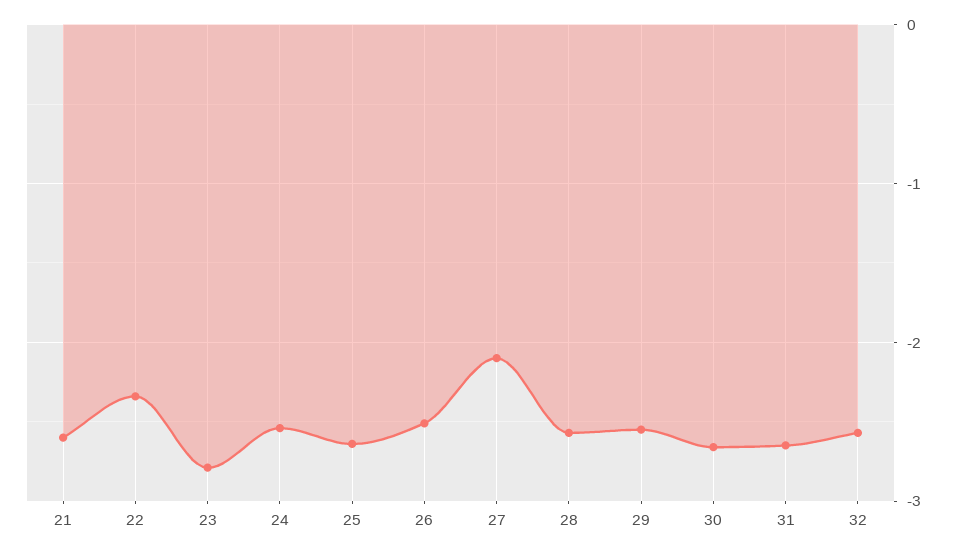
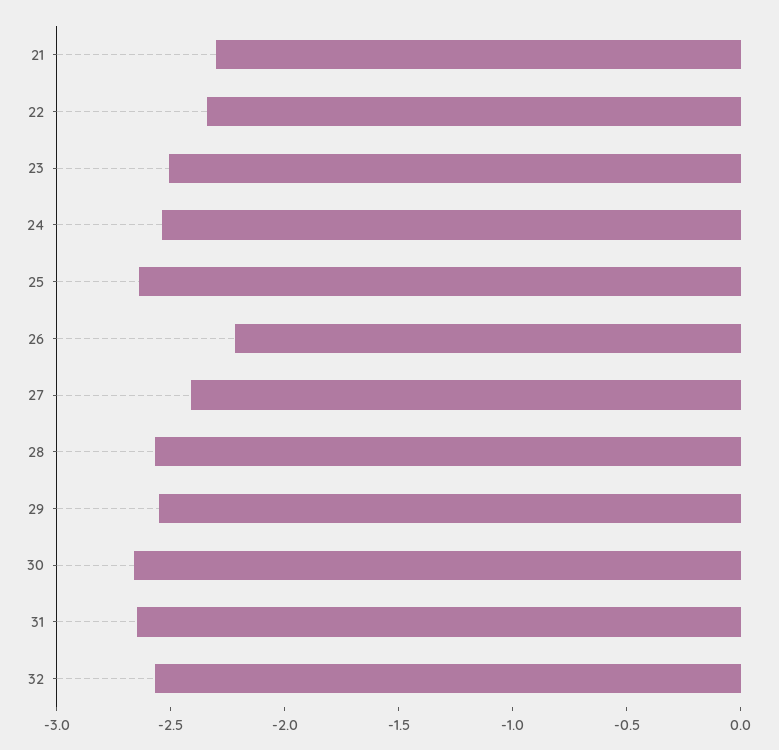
21: -2.6 -> -2.3
23: -2.8 -> -2.5
26: -2.5 -> -2.2
27: -2.1 -> -2.4

